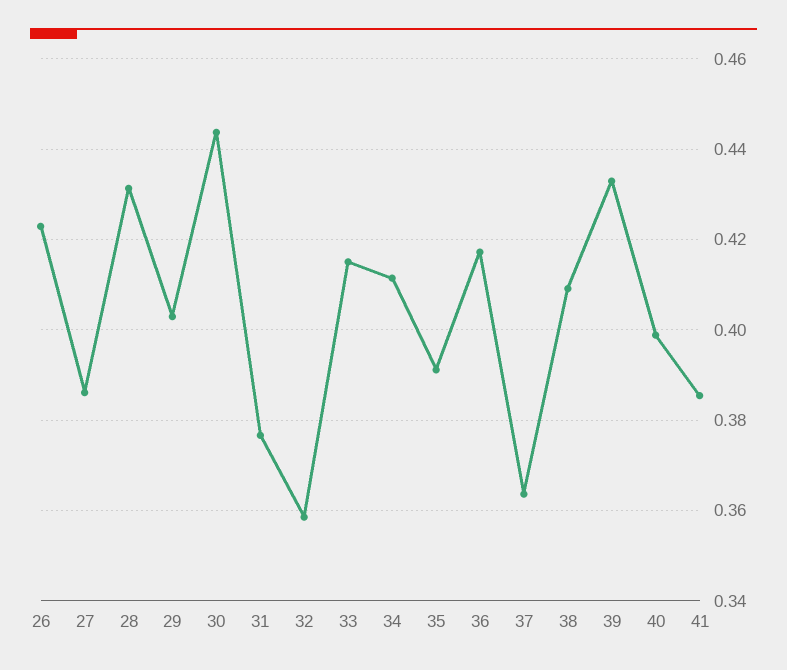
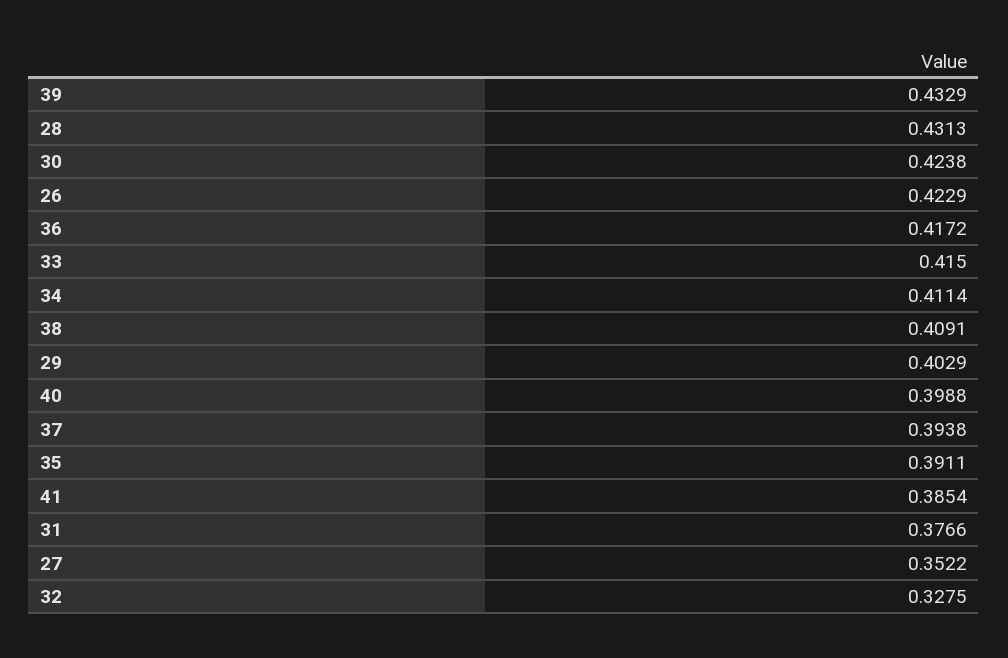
27: 0.386 -> 0.3522
30: 0.444 -> 0.4238
32: 0.358 -> 0.3275
37: 0.364 -> 0.3938

